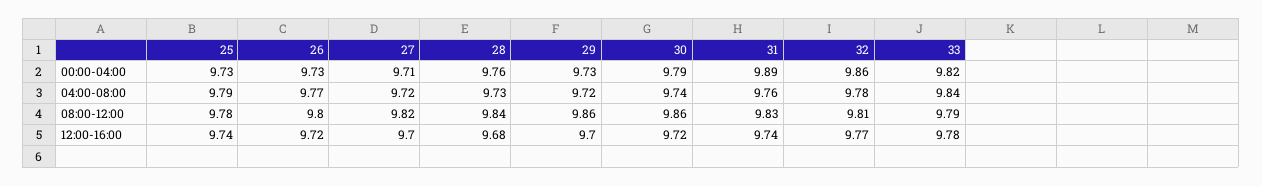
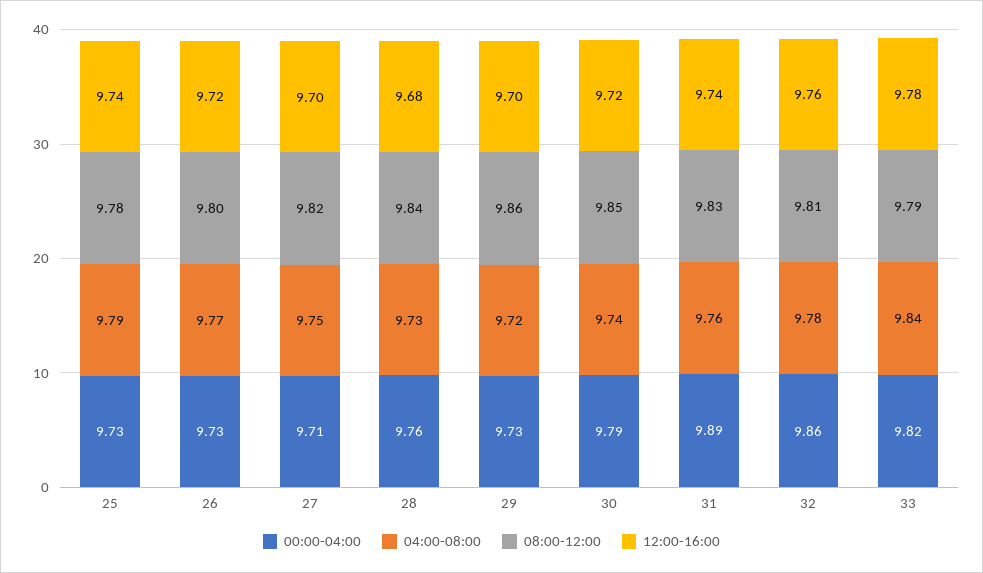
04:00-08:00, 27: 9.72 -> 9.75
08:00-12:00, 30: 9.86 -> 9.85
12:00-16:00, 32: 9.77 -> 9.76

